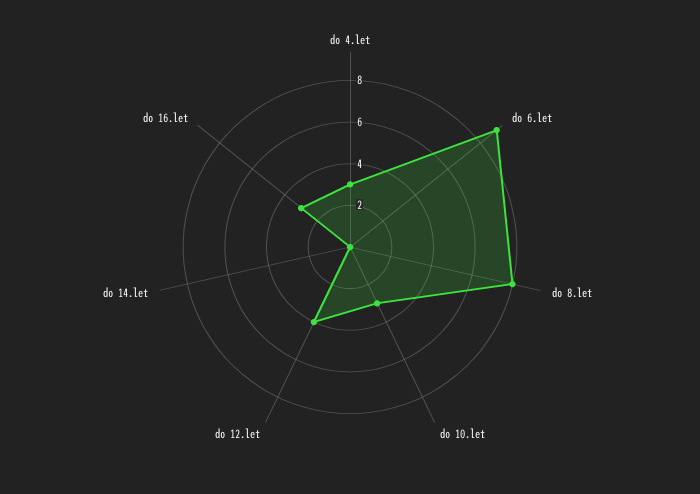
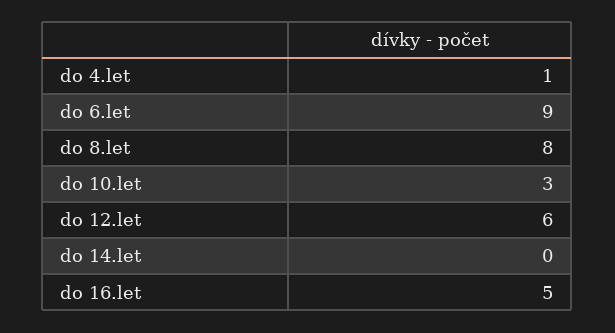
do 4.let: 3 -> 1
do 12.let: 4 -> 6
do 16.let: 3 -> 5

